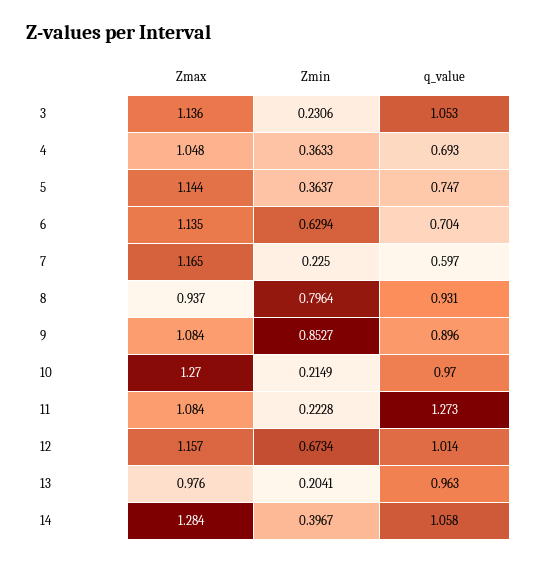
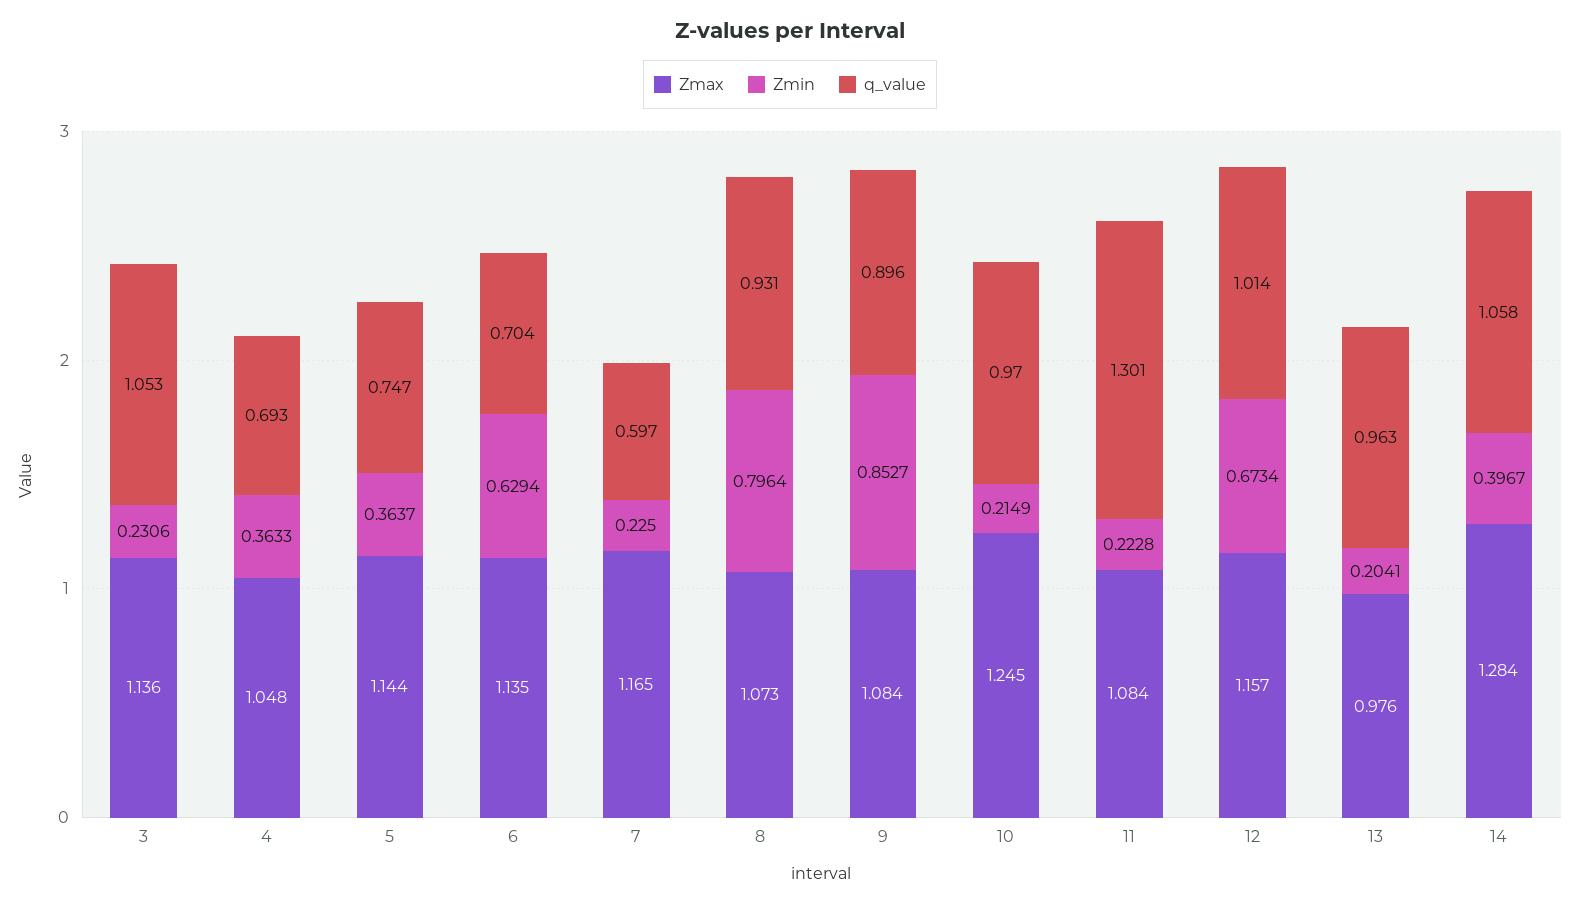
Zmax, 8: 0.937 -> 1.073
Zmax, 10: 1.27 -> 1.245
q_value, 11: 1.273 -> 1.301

